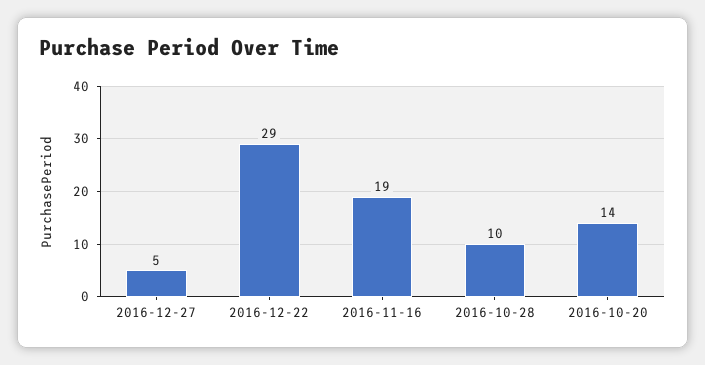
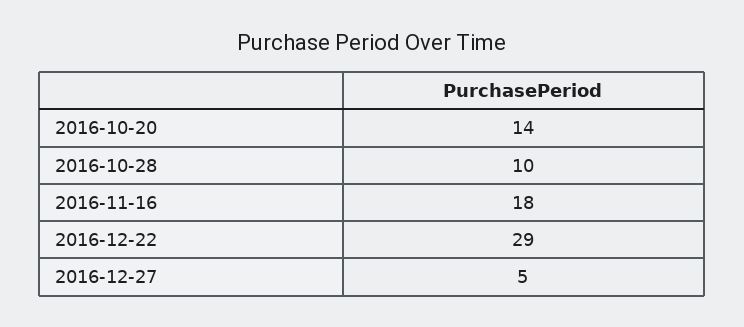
2016-11-16: 19 -> 18

